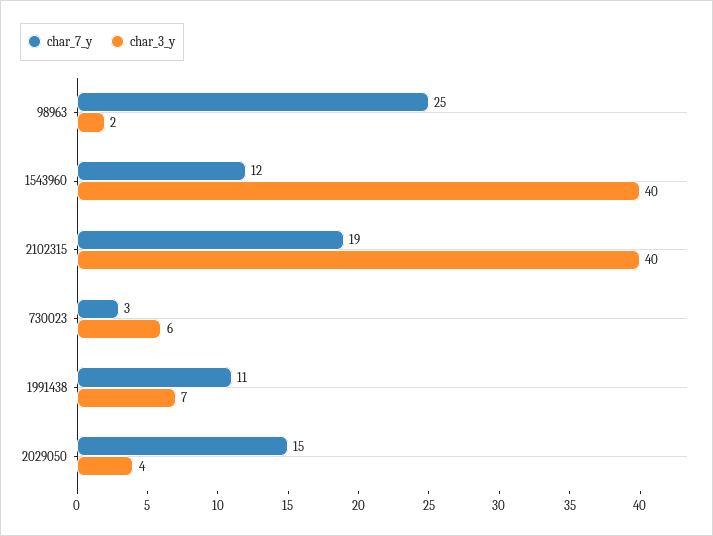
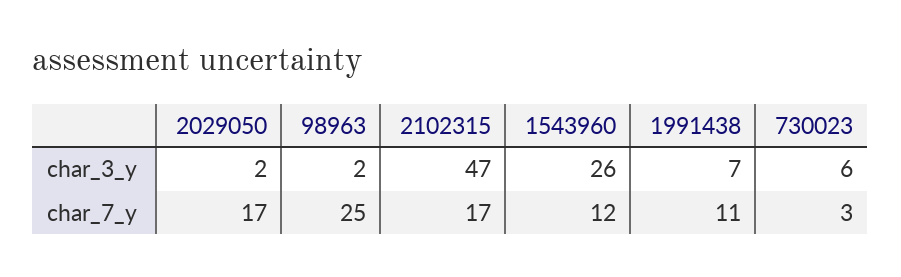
char_3_y, 1543960: 40 -> 26
char_7_y, 2102315: 19 -> 17
char_3_y, 2102315: 40 -> 47
char_7_y, 2029050: 15 -> 17
char_3_y, 2029050: 4 -> 2

